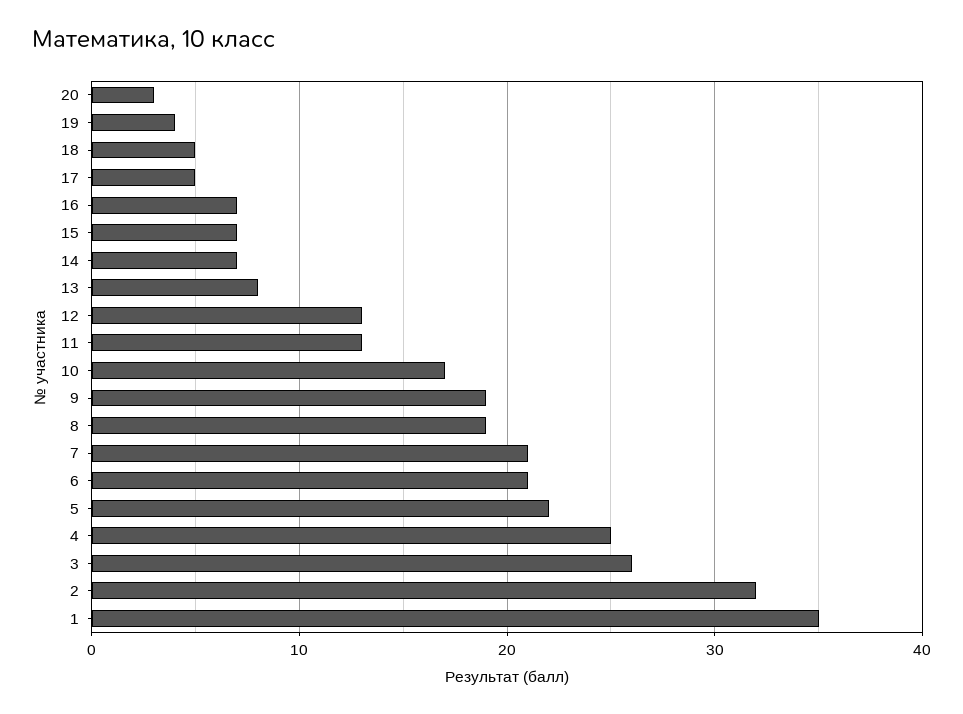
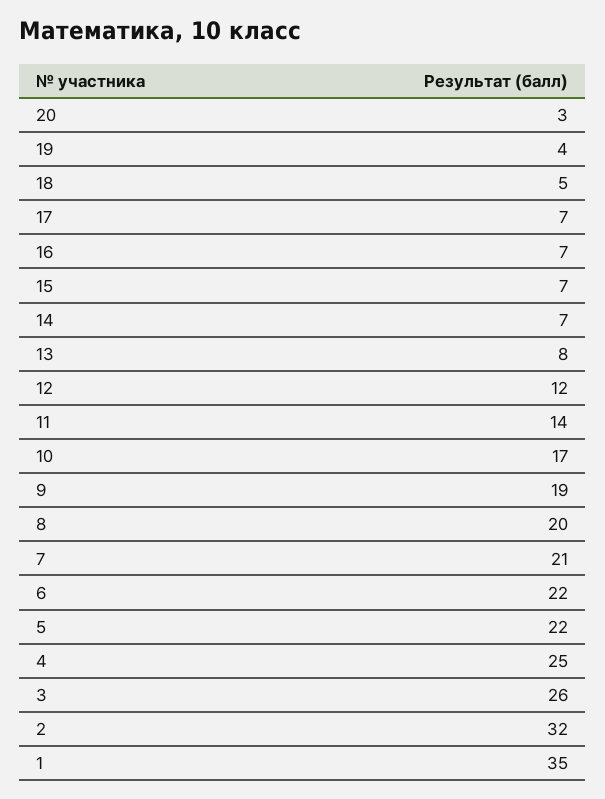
17: 5 -> 7
12: 13 -> 12
11: 13 -> 14
8: 19 -> 20
6: 21 -> 22

